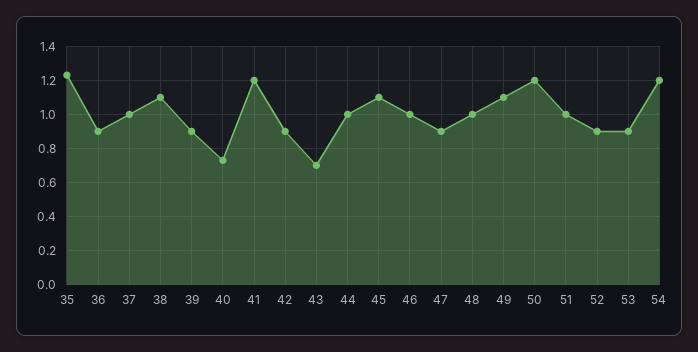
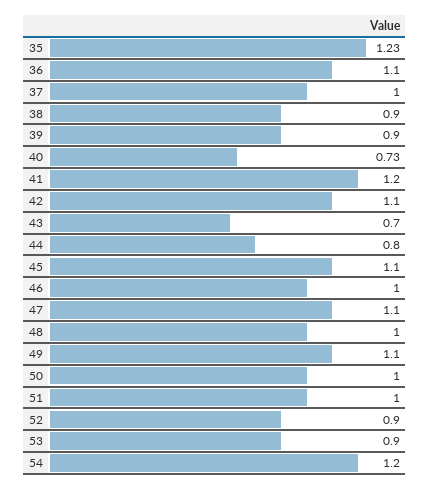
36: 0.9 -> 1.1
38: 1.1 -> 0.9
42: 0.9 -> 1.1
44: 1 -> 0.8
47: 0.9 -> 1.1
50: 1.2 -> 1

